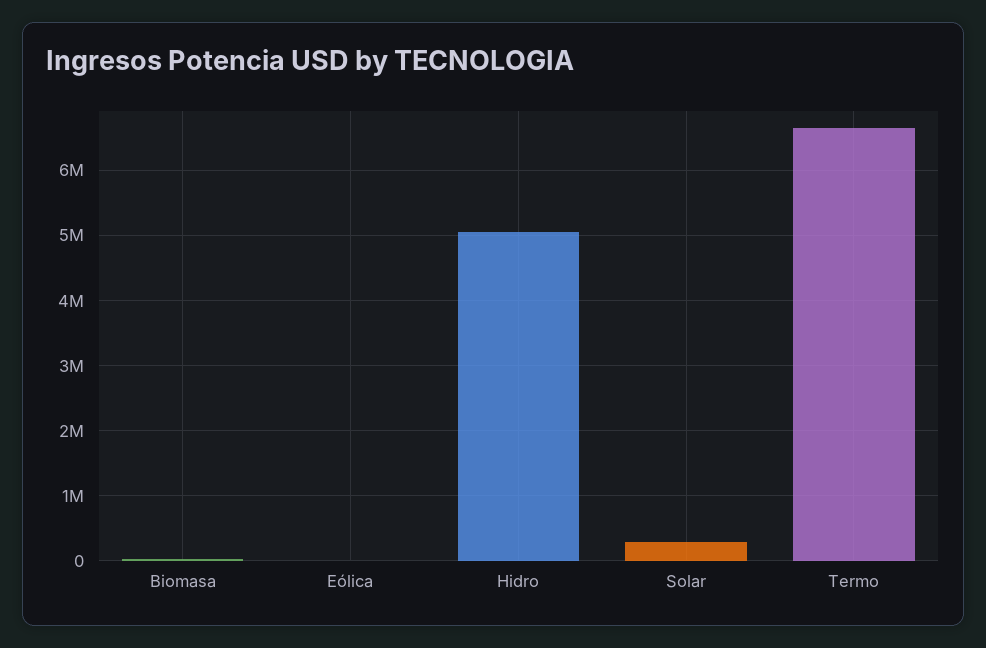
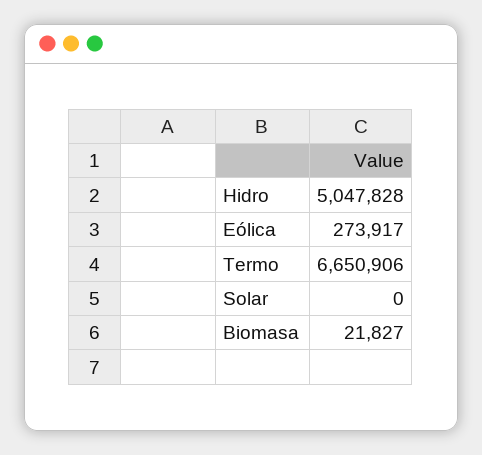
Eólica: 0 -> 273917
Solar: 300000 -> 0

